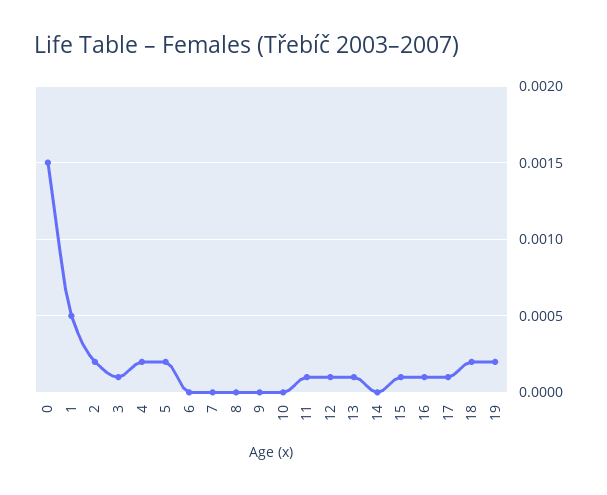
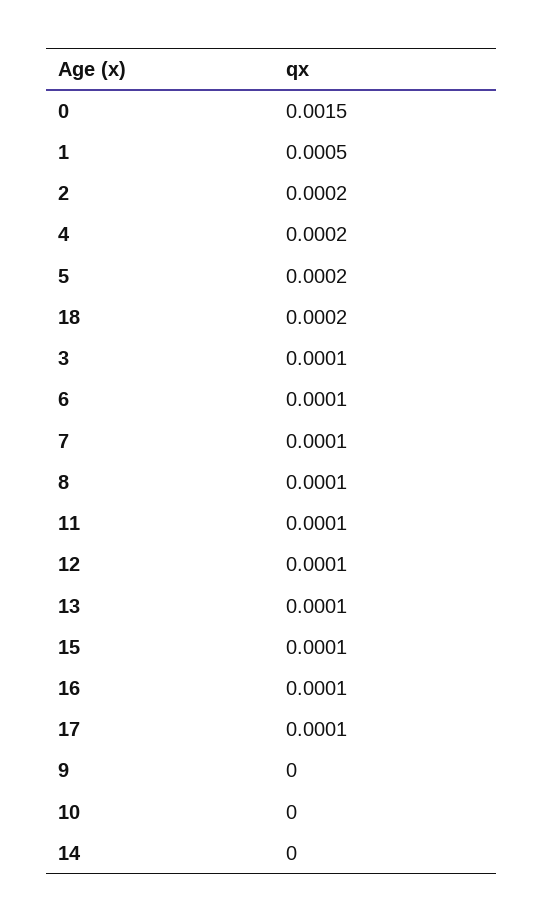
6: 0 -> 0.0001
7: 0 -> 0.0001
8: 0 -> 0.0001
19: 0.0002 -> none

